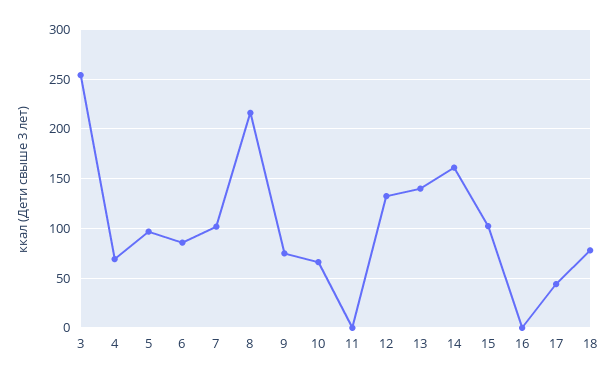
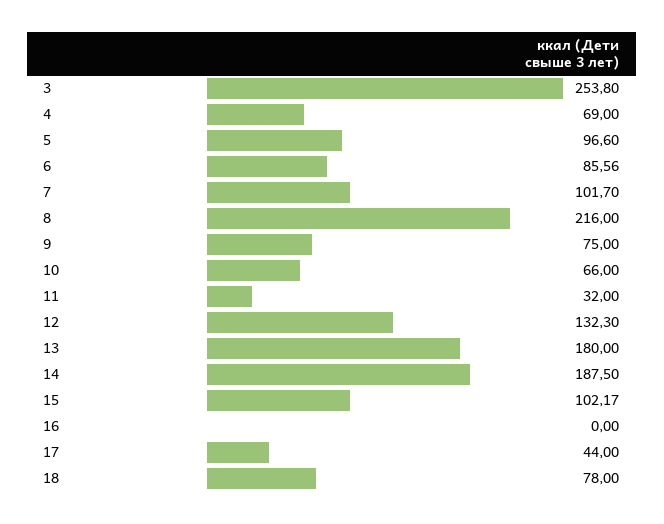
11: 0 -> 32
13: 140 -> 180
14: 160 -> 187.5

